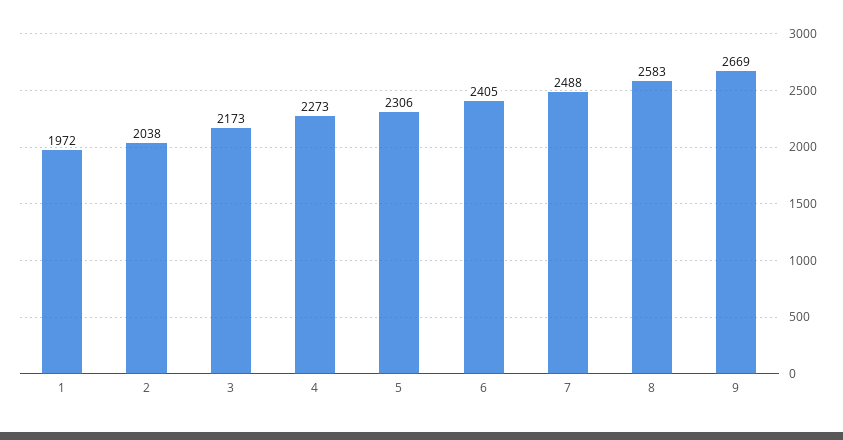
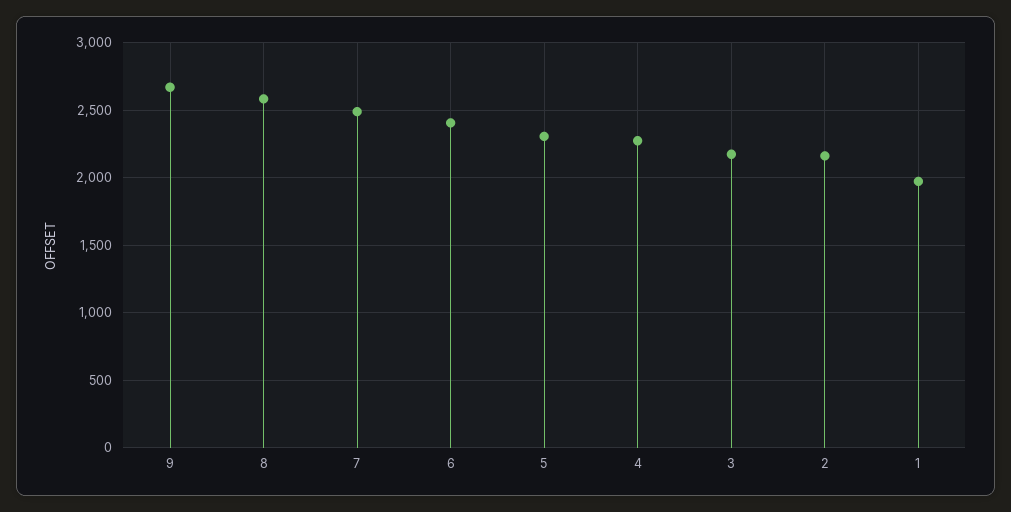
2: 2038 -> 2150

